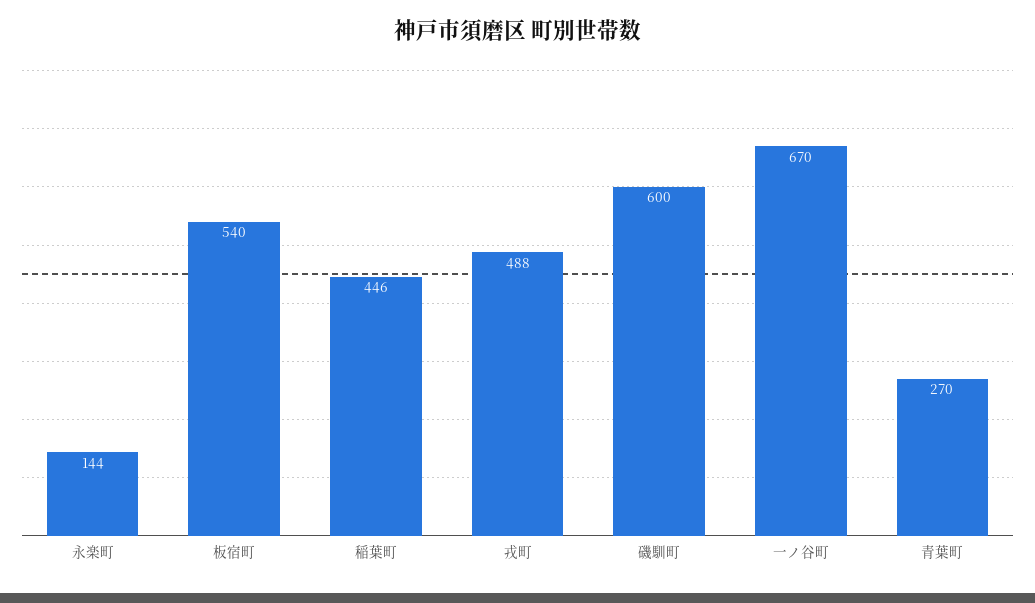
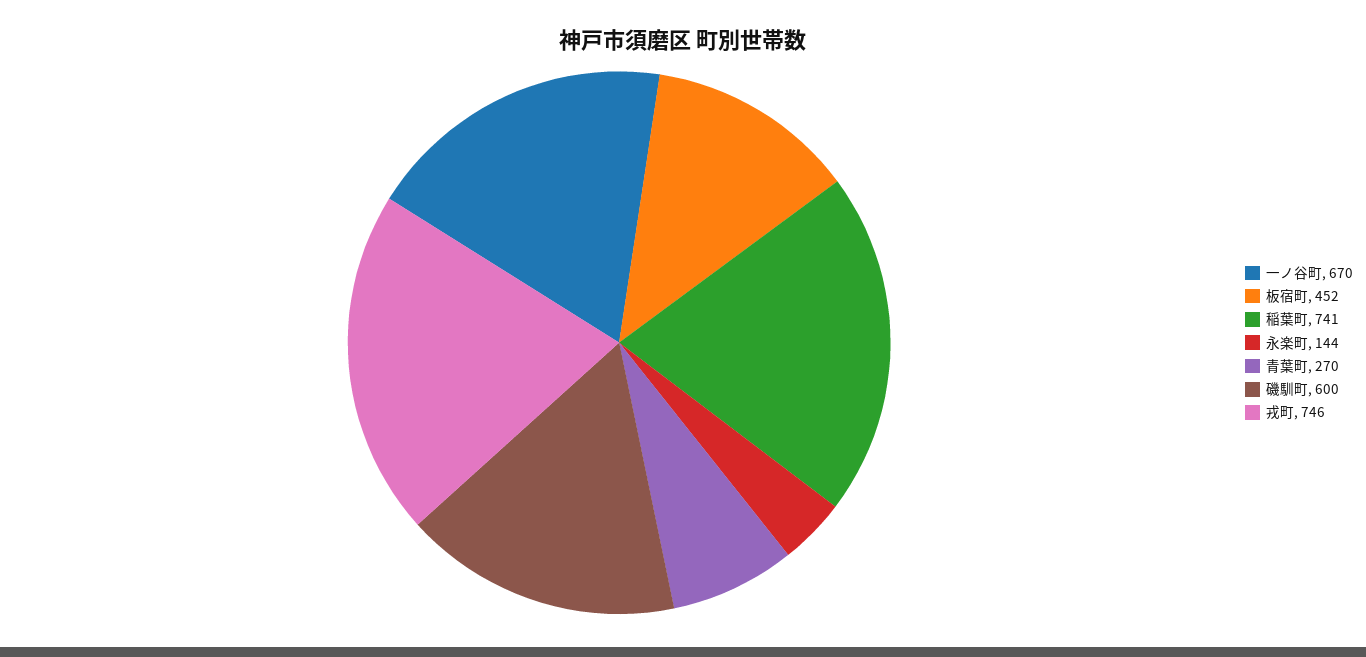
板宿町: 540 -> 452
稲葉町: 446 -> 741
戎町: 488 -> 746

